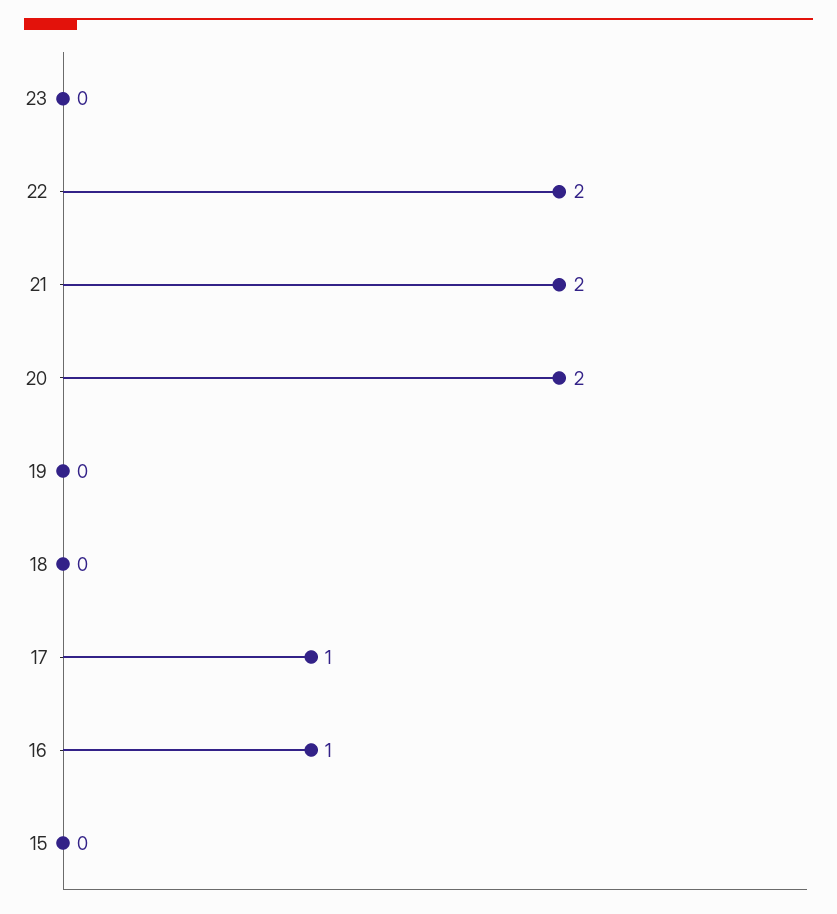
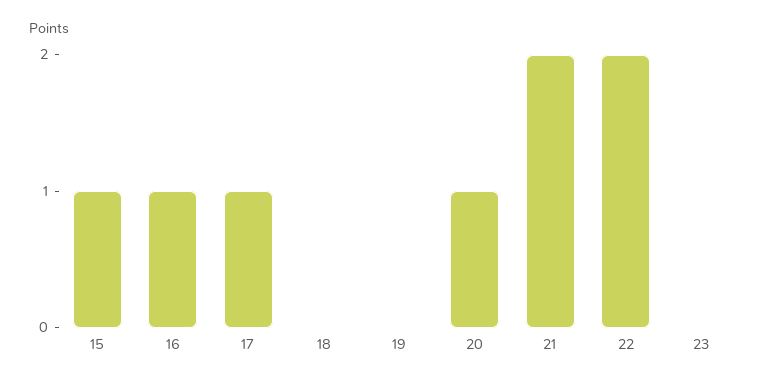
20: 2 -> 1
15: 0 -> 1

